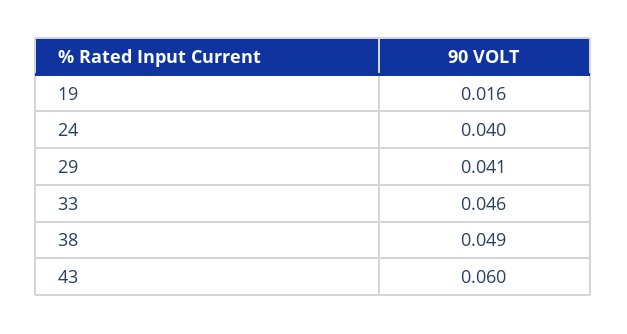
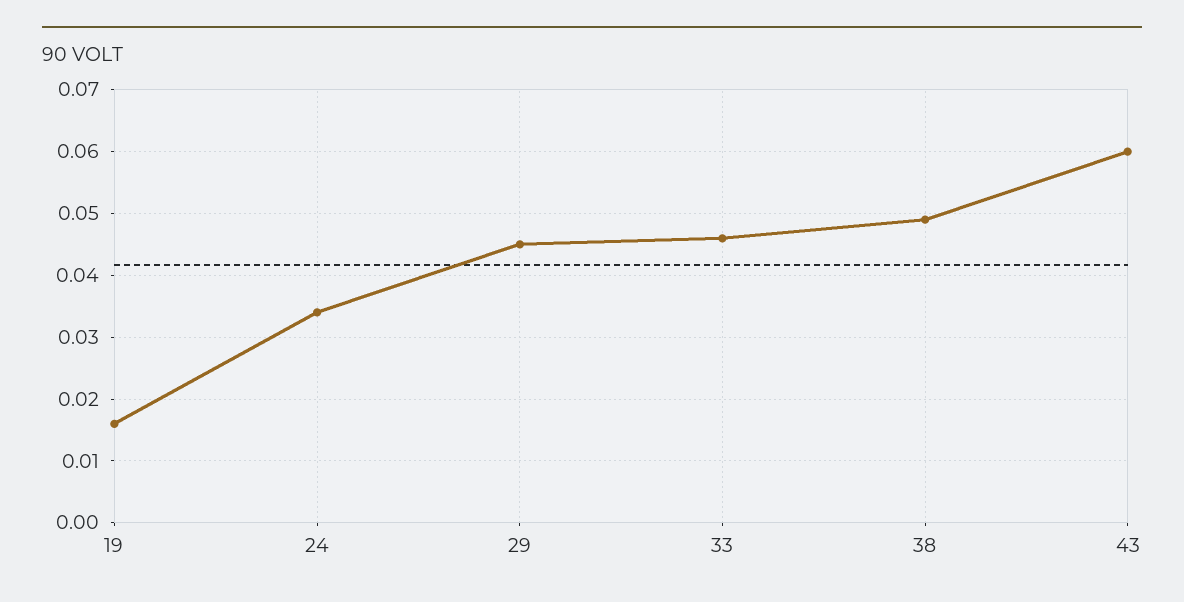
24: 0.04 -> 0.034
29: 0.041 -> 0.045

